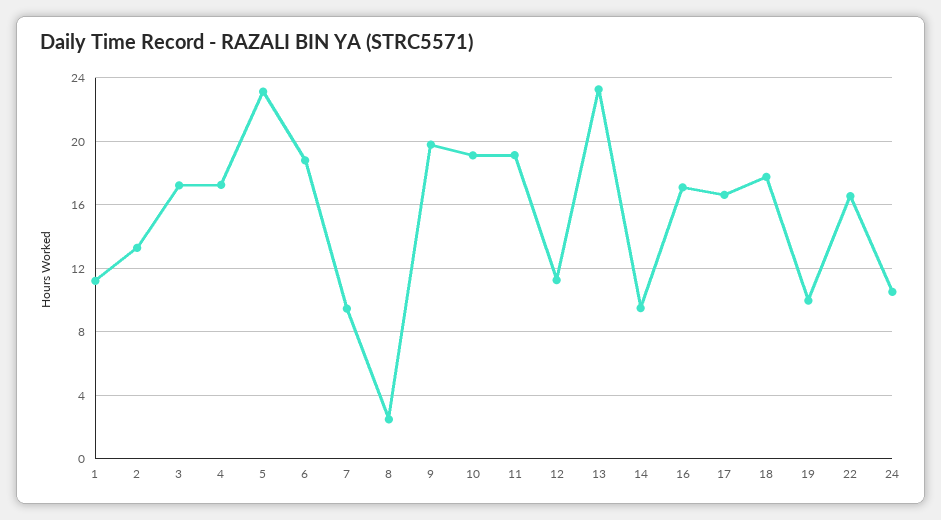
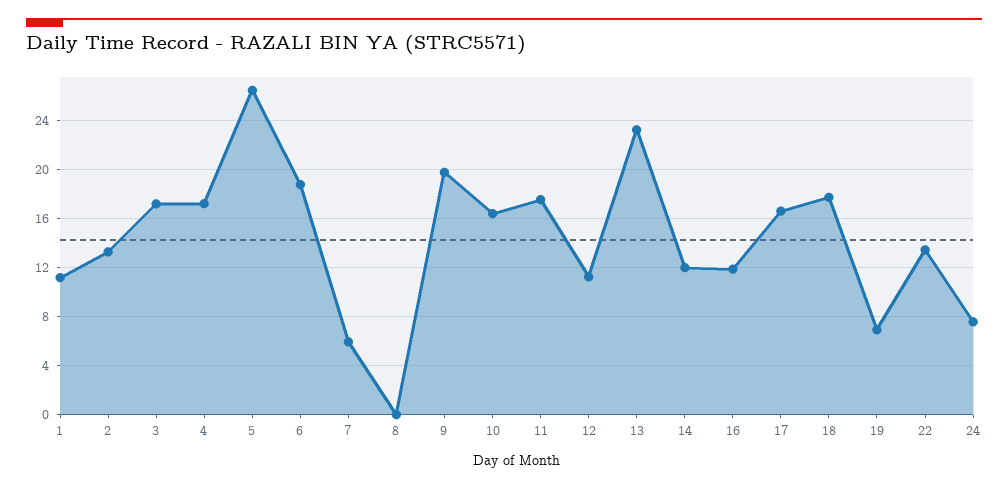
5: 23 -> 26.5
7: 9.5 -> 6
8: 2.5 -> 0
10: 19 -> 16.5
11: 19 -> 17.5
14: 9.5 -> 12
16: 17 -> 12
19: 10 -> 7
22: 16.5 -> 13.5
24: 10.5 -> 7.5

